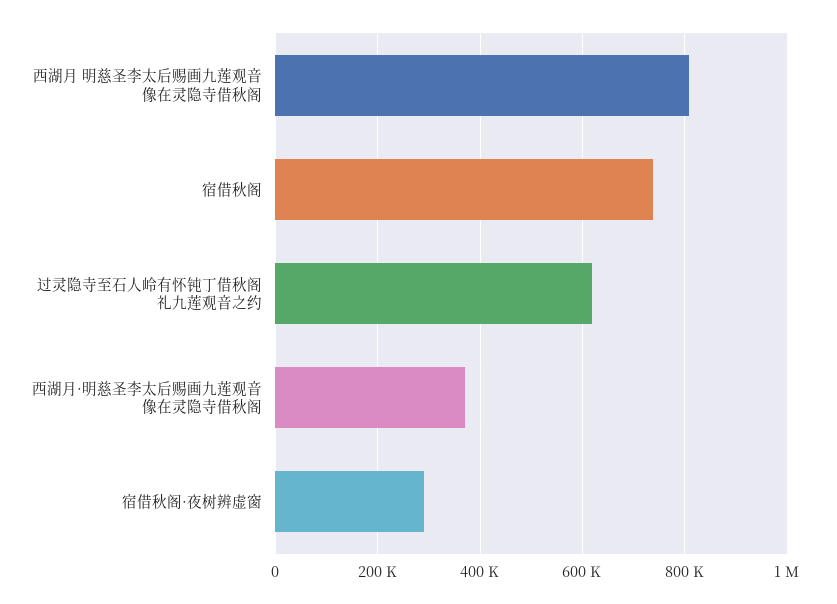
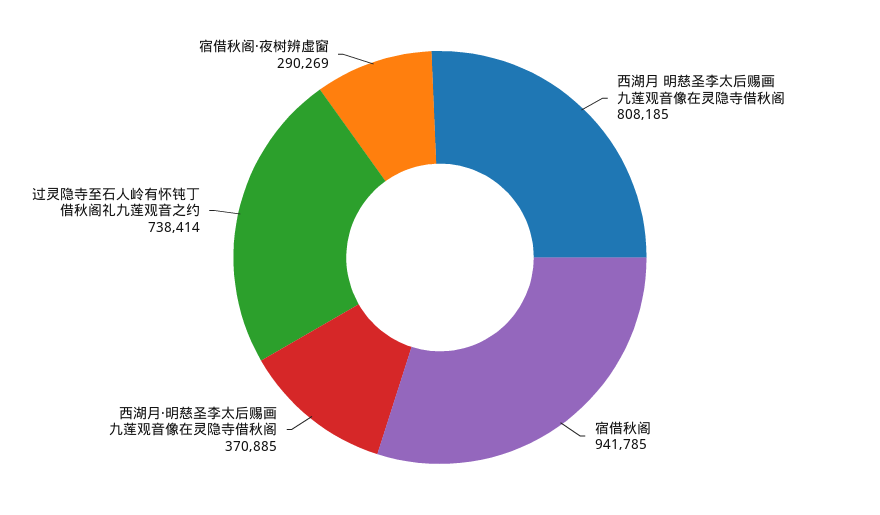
宿借秋阁: 740000 -> 941785
过灵隐寺至石人岭有怀钝丁借秋阁礼九莲观音之约: 620000 -> 738414

